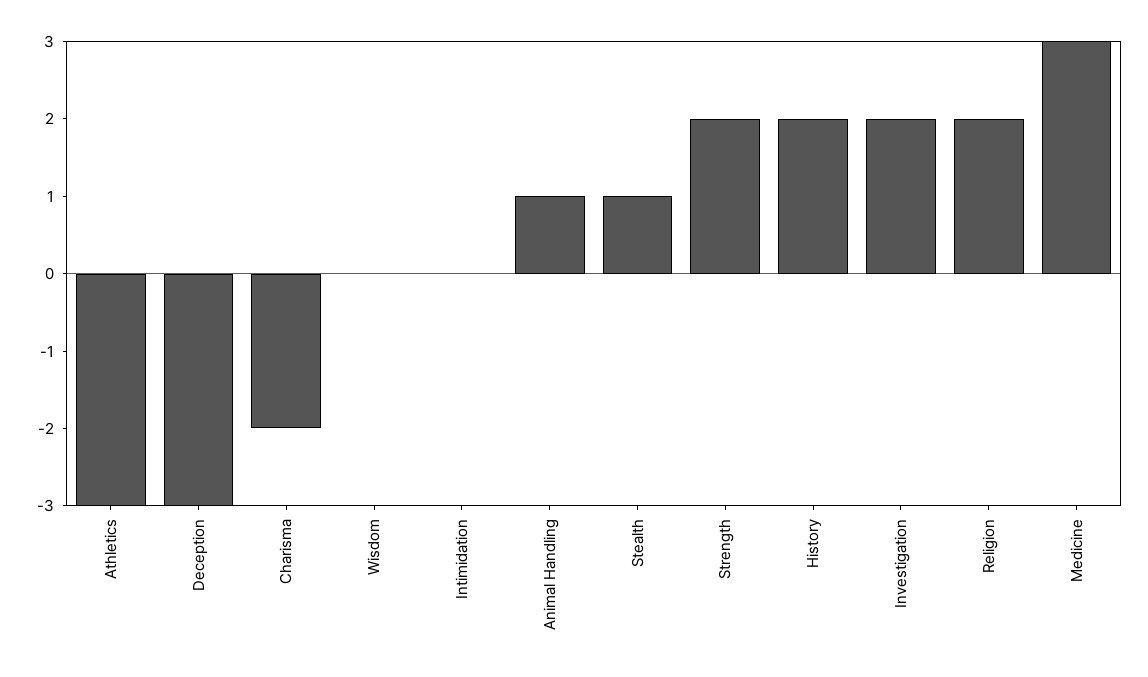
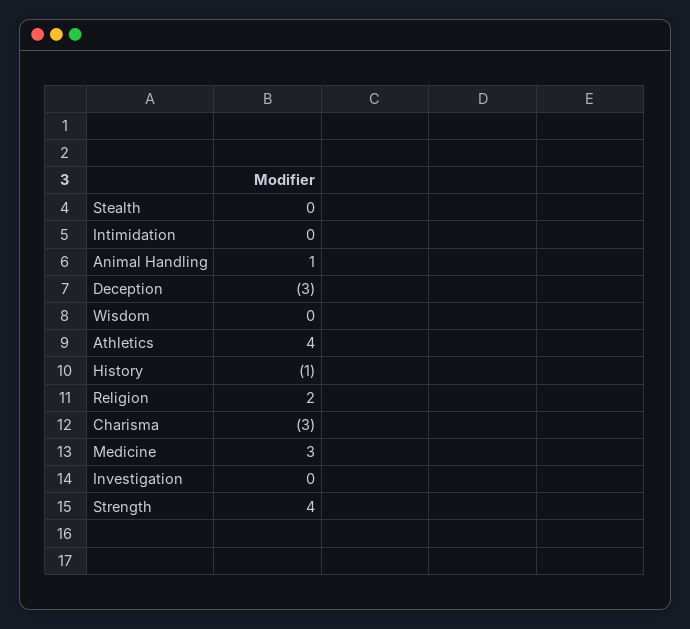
Athletics: -3 -> 4
Charisma: -2 -> -3
Stealth: 1 -> 0
Strength: 2 -> 4
History: 2 -> -1
Investigation: 2 -> 0

